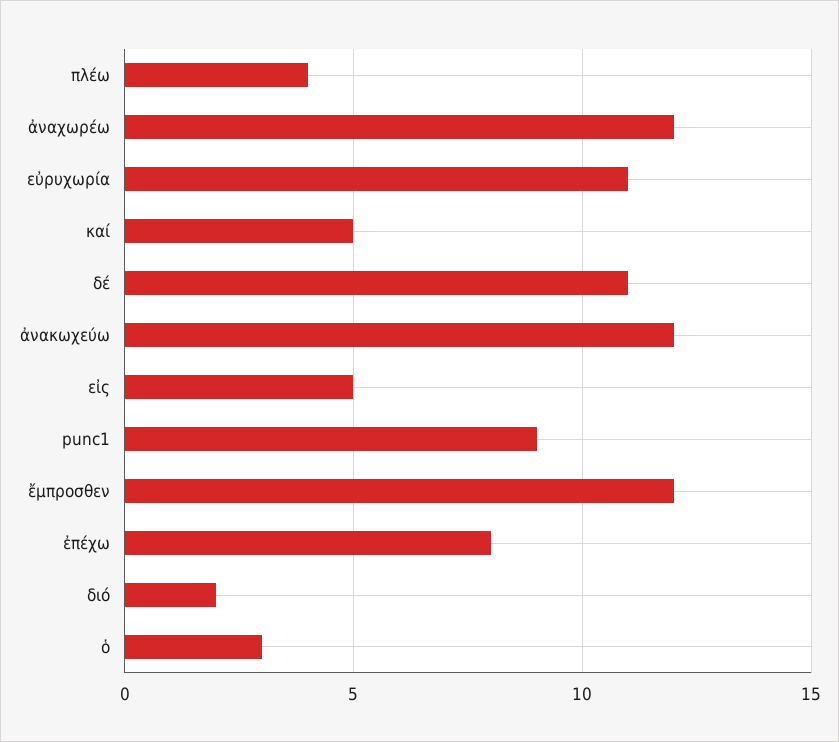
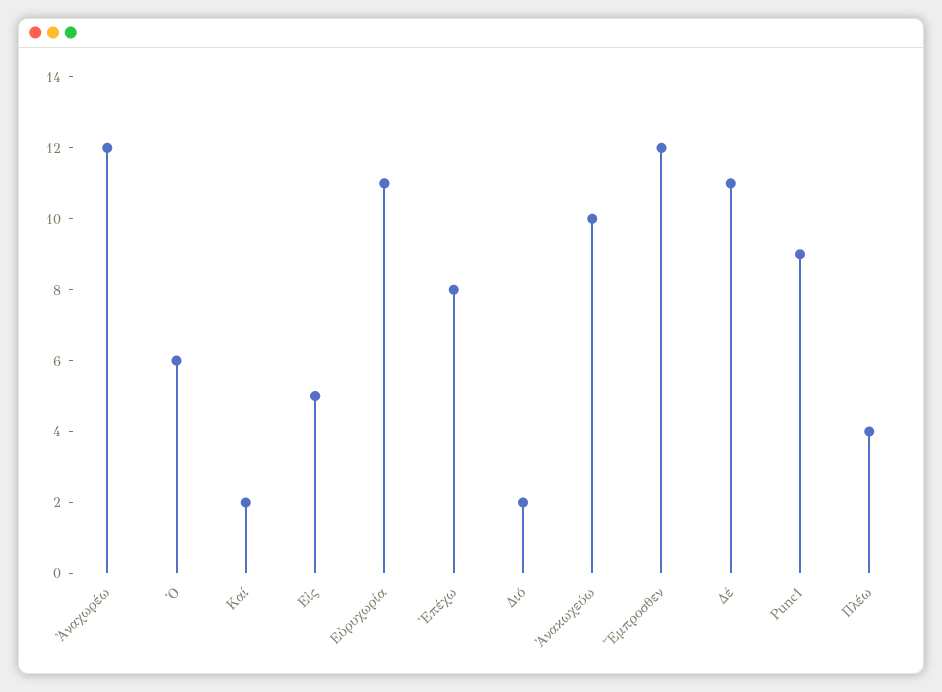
καί: 5 -> 2
ἀνακωχεύω: 12 -> 10
ὁ: 3 -> 6

